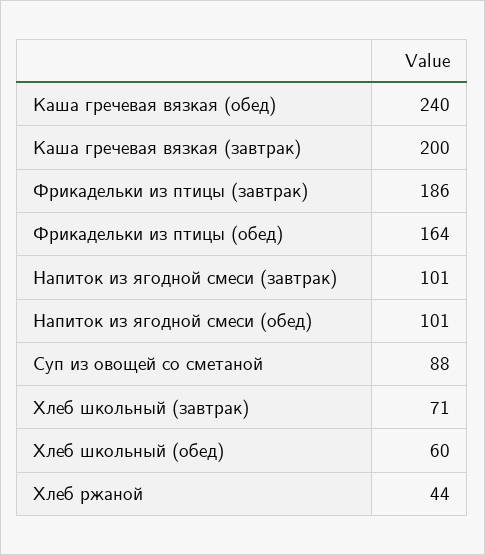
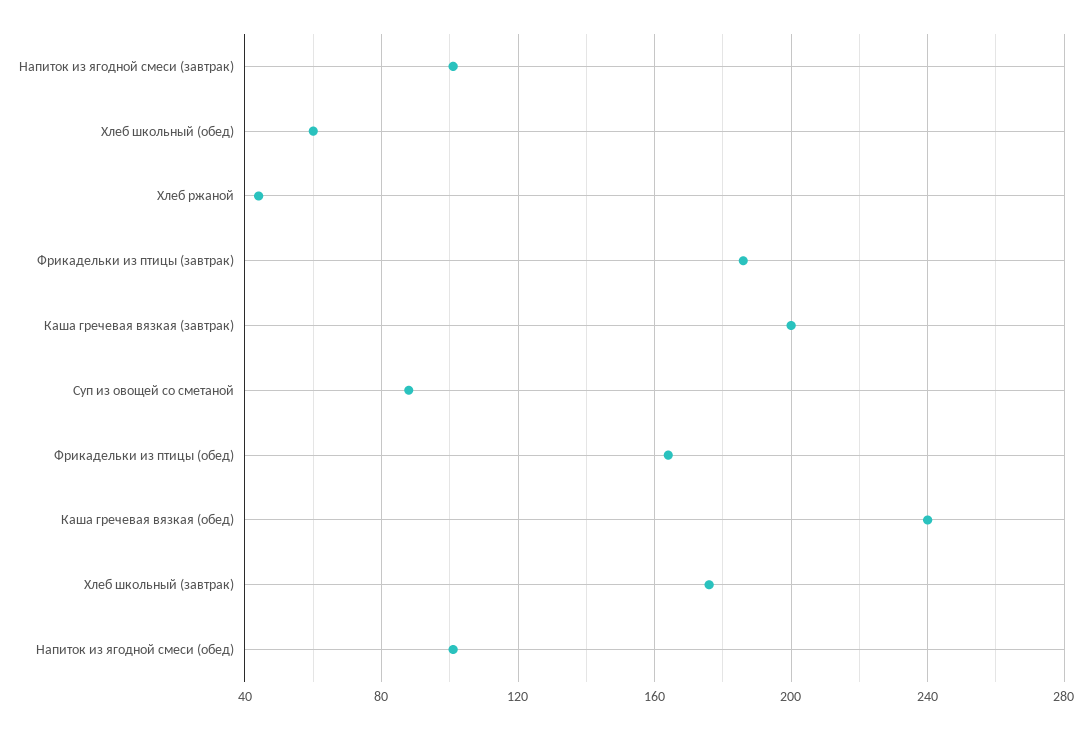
Хлеб школьный (завтрак): 71 -> 175

